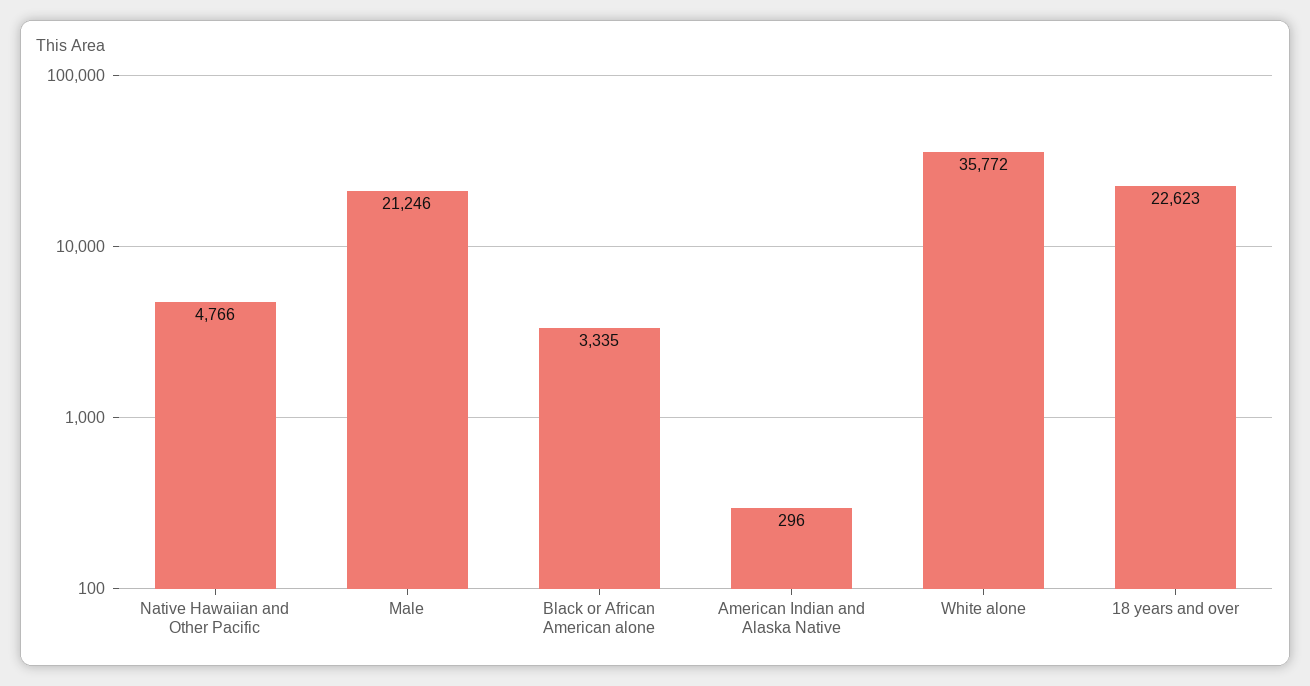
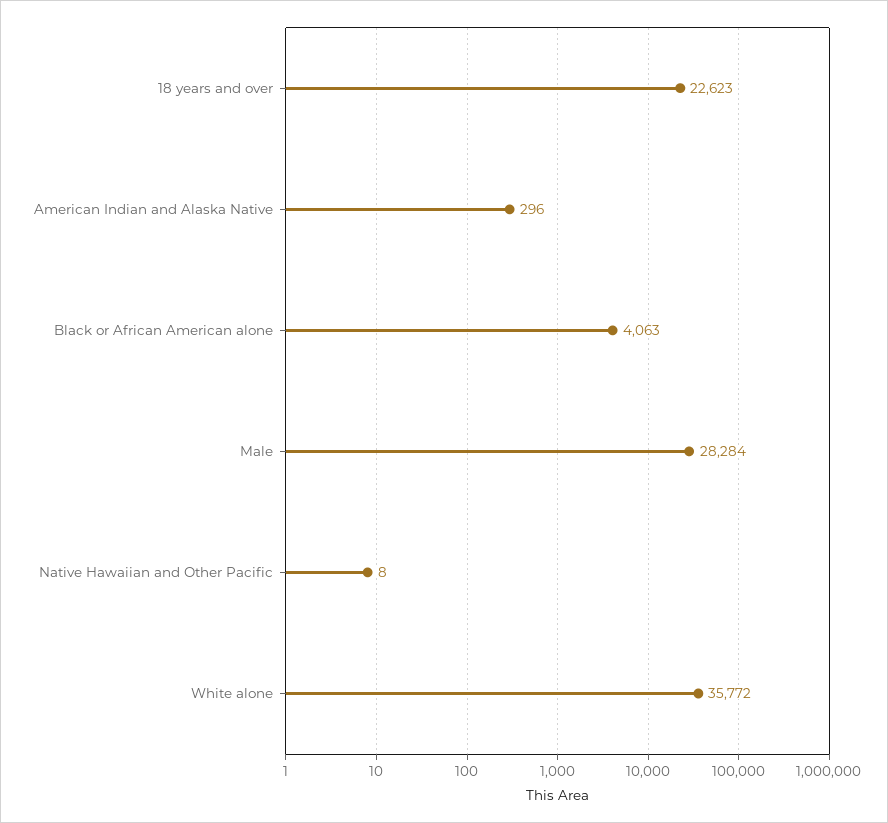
Native Hawaiian and Other Pacific: 4766 -> 8
Male: 21246 -> 28284
Black or African American alone: 3335 -> 4063

